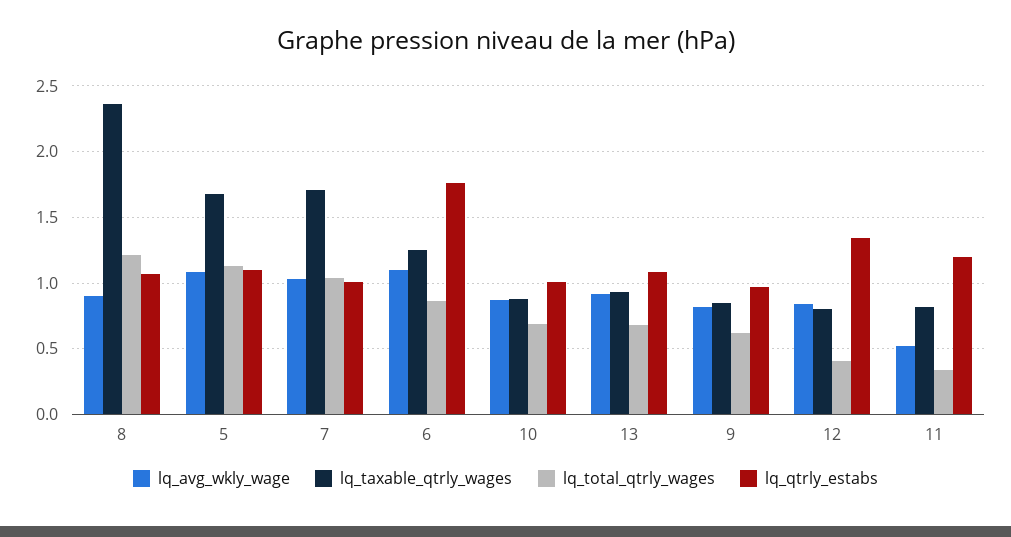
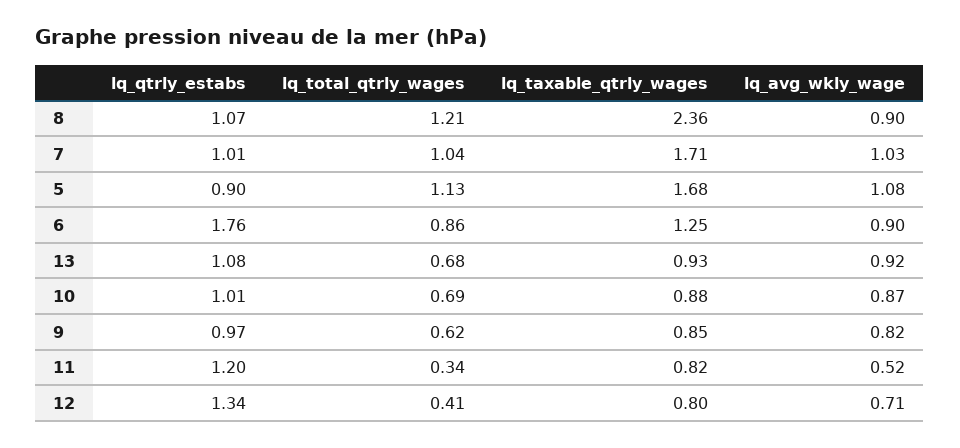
lq_qtrly_estabs, 5: 1.1 -> 0.9
lq_avg_wkly_wage, 6: 1.1 -> 0.9
lq_avg_wkly_wage, 12: 0.85 -> 0.71

